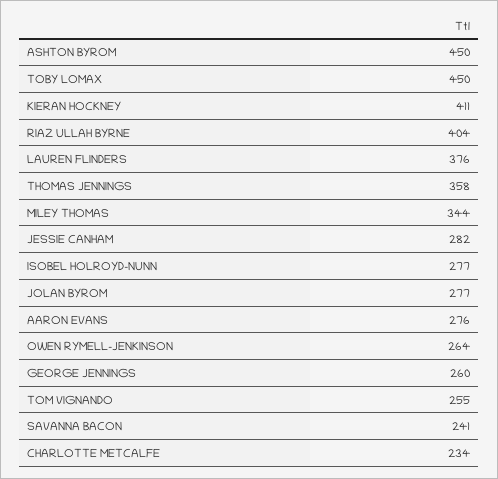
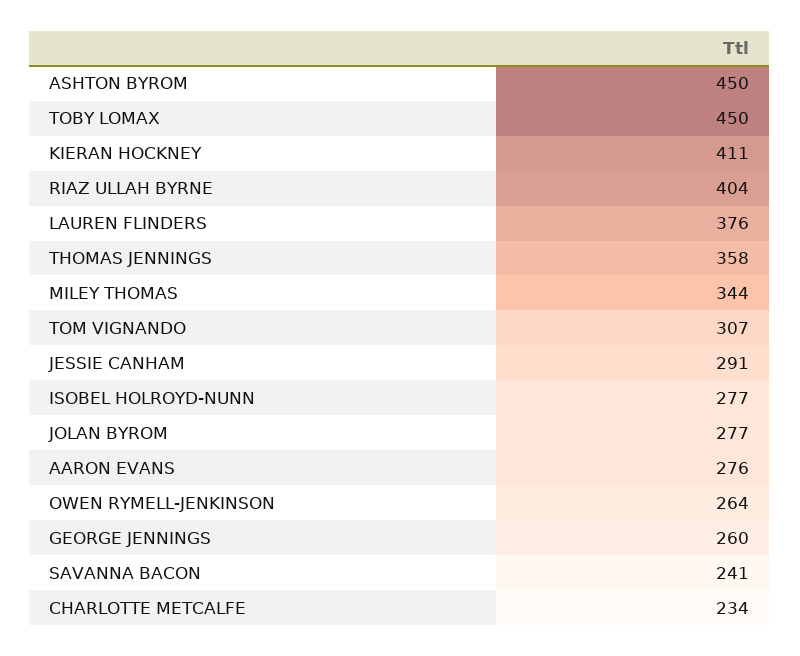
JESSIE CANHAM: 282 -> 291
TOM VIGNANDO: 255 -> 307

